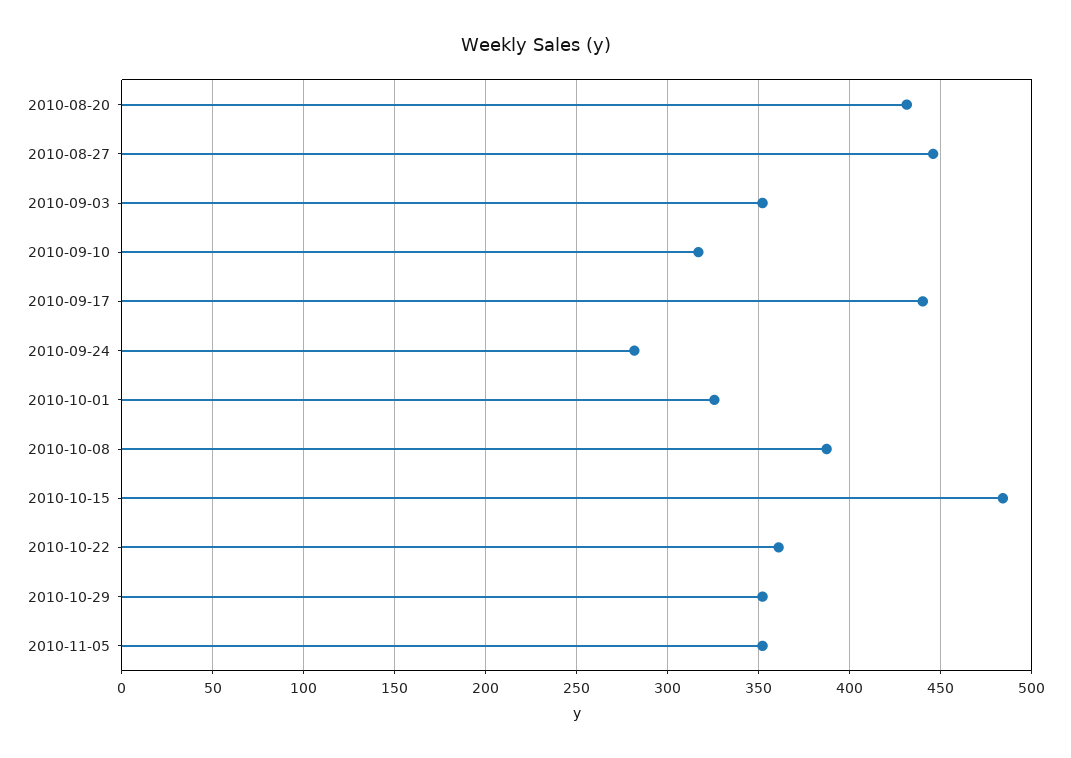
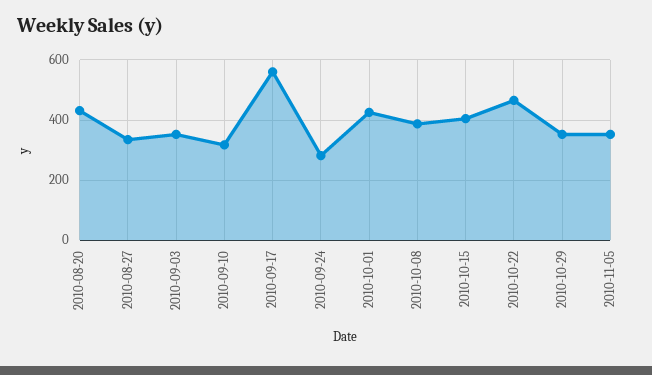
2010-08-27: 445 -> 340
2010-09-17: 440 -> 560
2010-10-01: 325 -> 420
2010-10-15: 485 -> 400
2010-10-22: 360 -> 460

